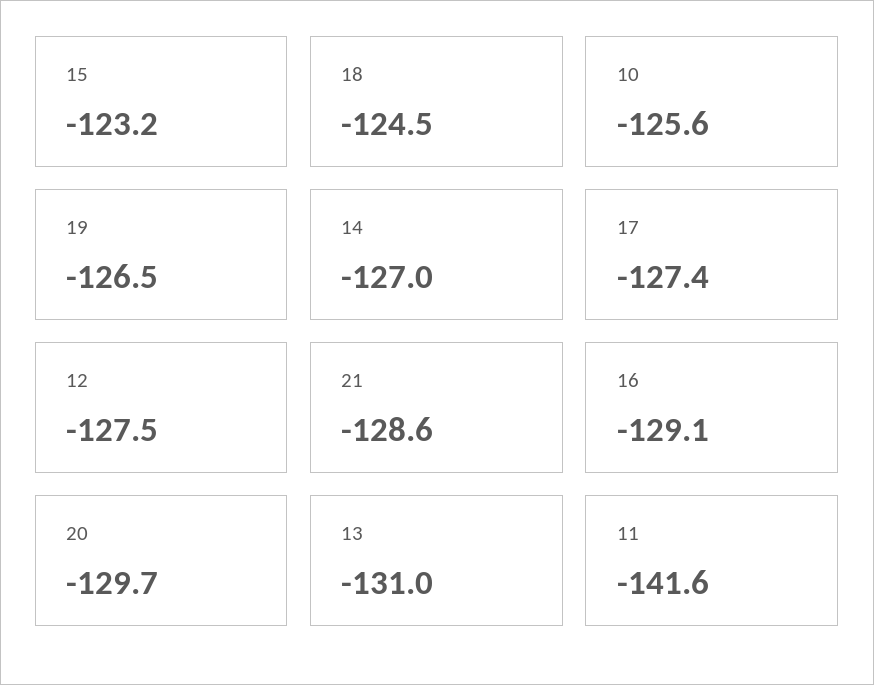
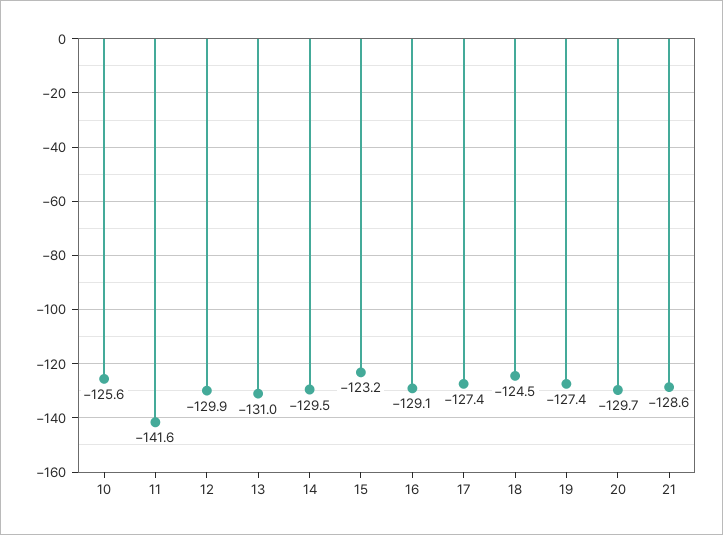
19: -126.5 -> -127.4
14: -127 -> -129.5
12: -127.5 -> -129.9

